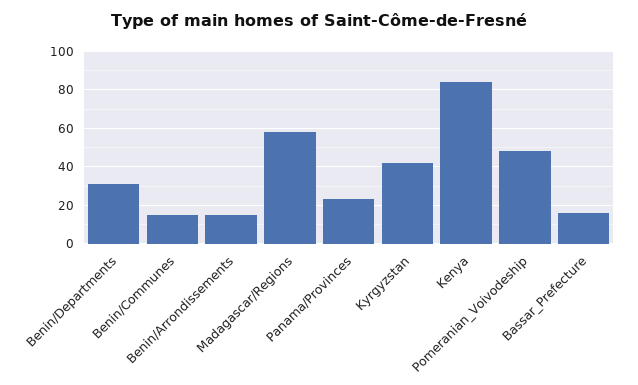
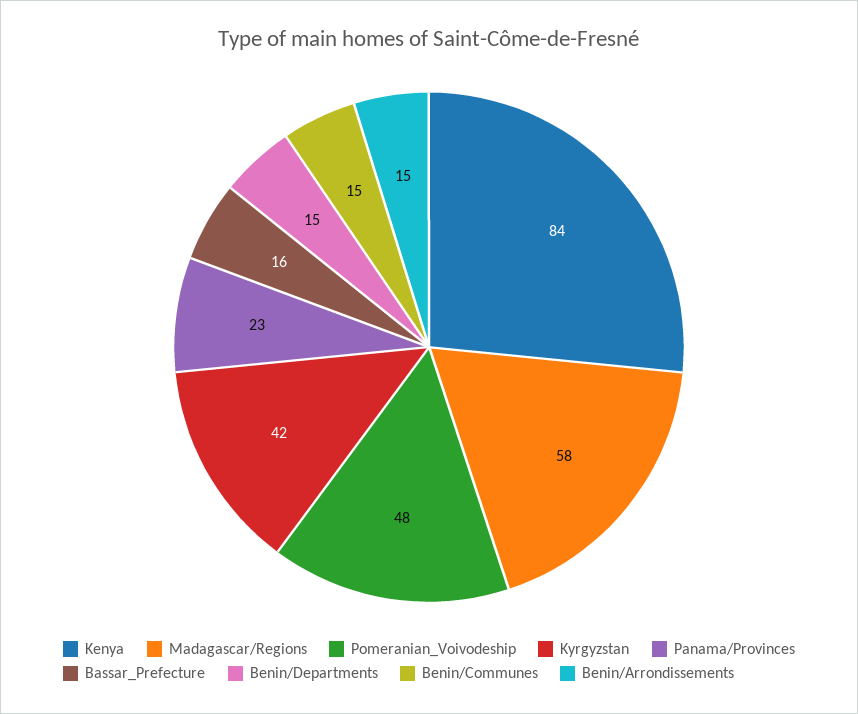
Benin/Departments: 30 -> 15

